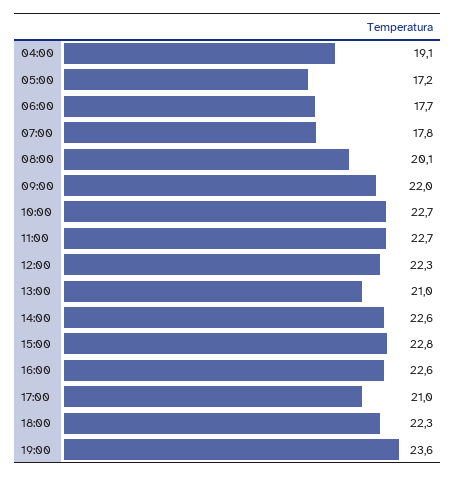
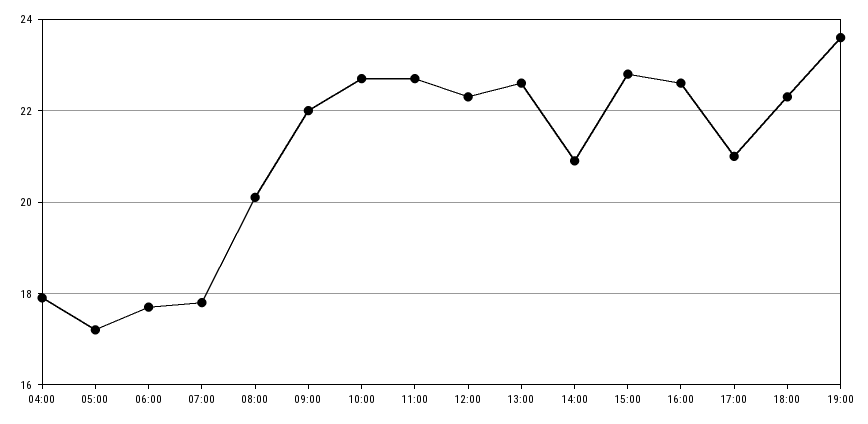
04:00: 19.1 -> 18
13:00: 21 -> 22.5
14:00: 22.6 -> 21

